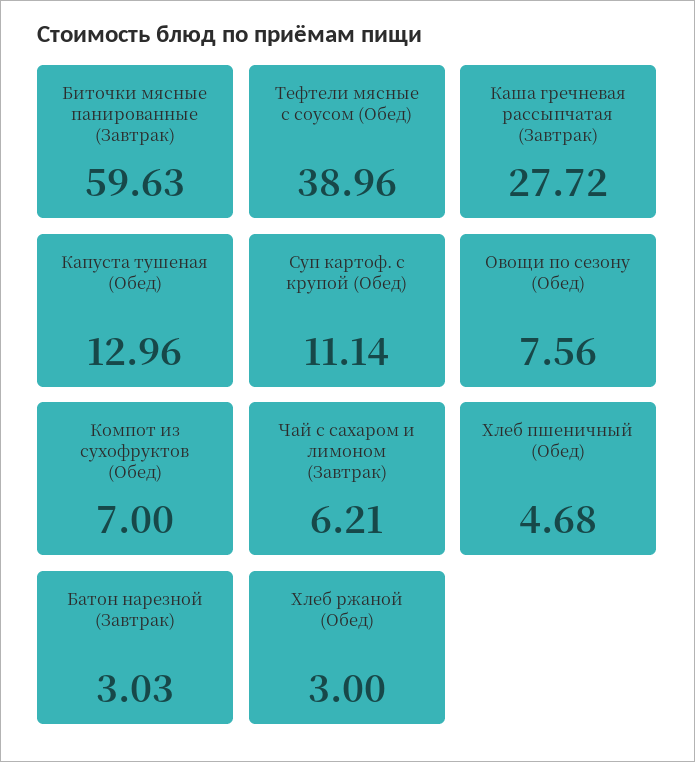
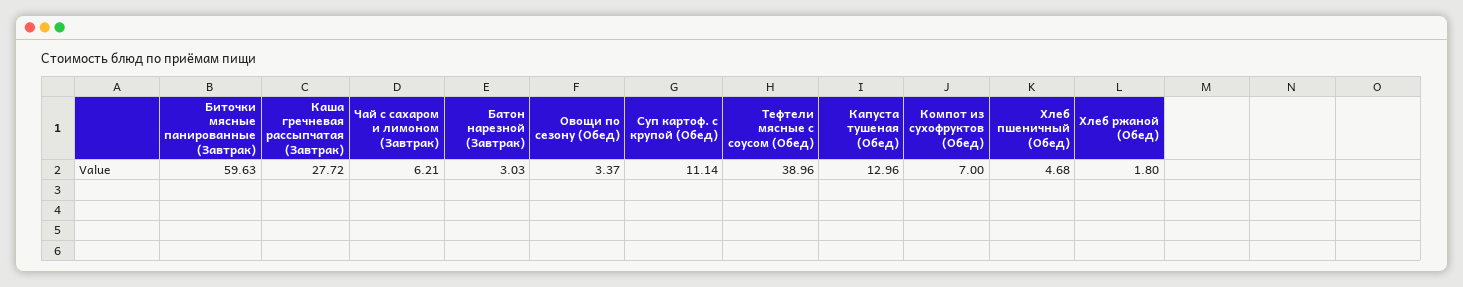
Овощи по сезону (Обед): 7.56 -> 3.37
Хлеб ржаной (Обед): 3 -> 1.8

